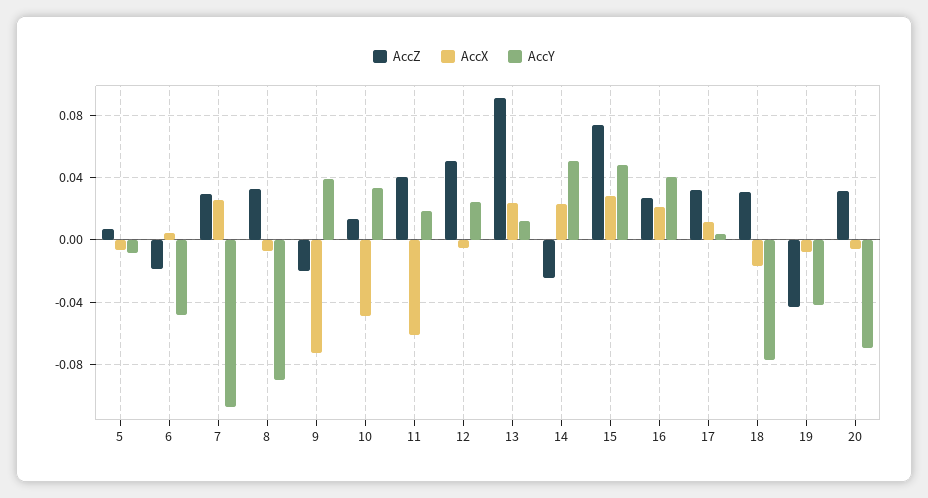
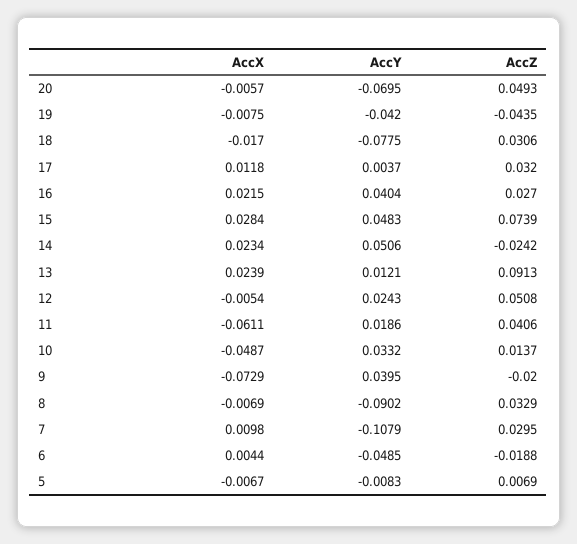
AccX, 7: 0.025 -> 0.0098
AccZ, 20: 0.03 -> 0.0493

